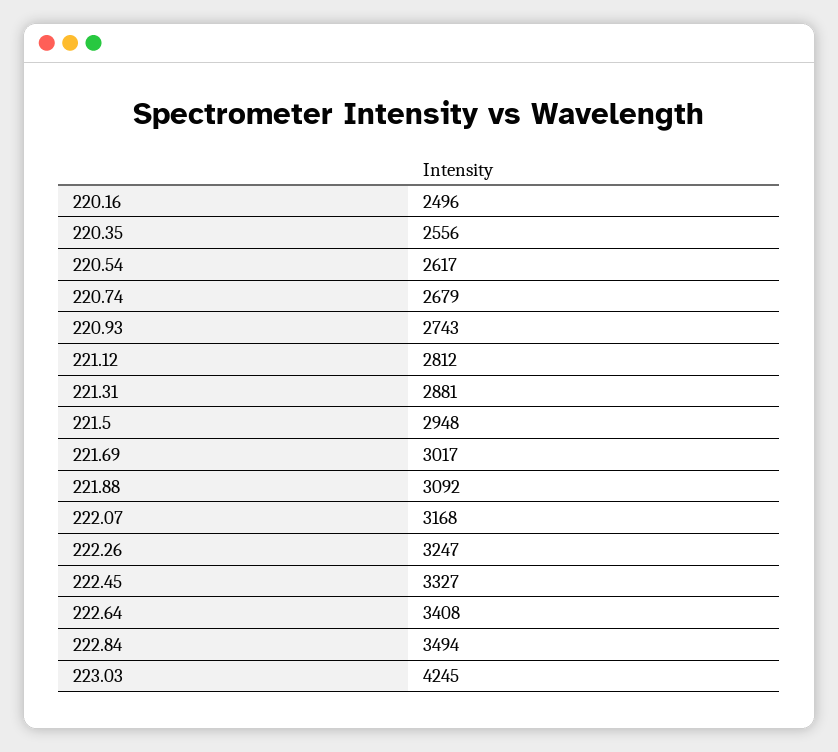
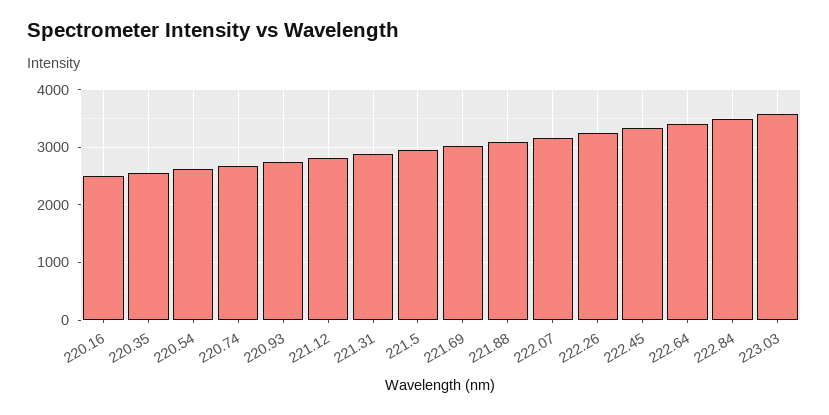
223.03: 4245 -> 3600

